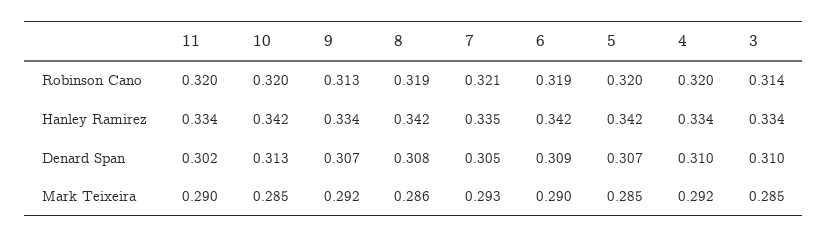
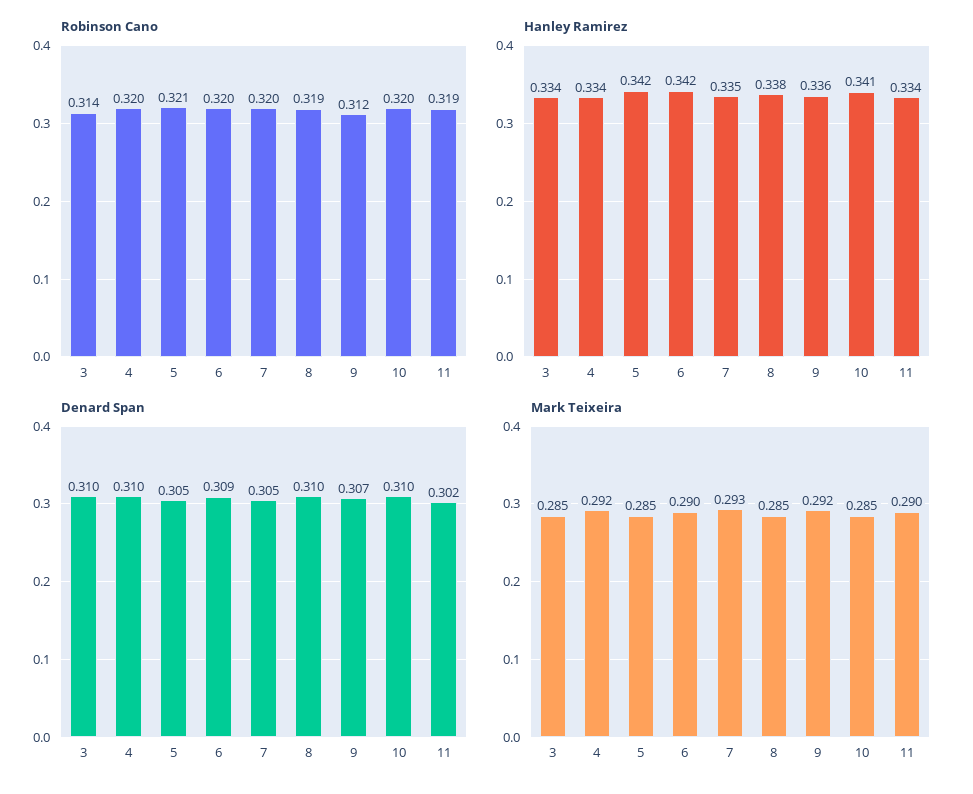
Robinson Cano, 11: 0.32 -> 0.319
Robinson Cano, 9: 0.313 -> 0.312
Robinson Cano, 7: 0.321 -> 0.32
Robinson Cano, 6: 0.319 -> 0.32
Robinson Cano, 5: 0.32 -> 0.321
Hanley Ramirez, 10: 0.342 -> 0.341
Hanley Ramirez, 9: 0.334 -> 0.336
Hanley Ramirez, 8: 0.342 -> 0.338
Denard Span, 10: 0.313 -> 0.31
Denard Span, 8: 0.308 -> 0.31
Denard Span, 5: 0.307 -> 0.305
Mark Teixeira, 8: 0.286 -> 0.285

